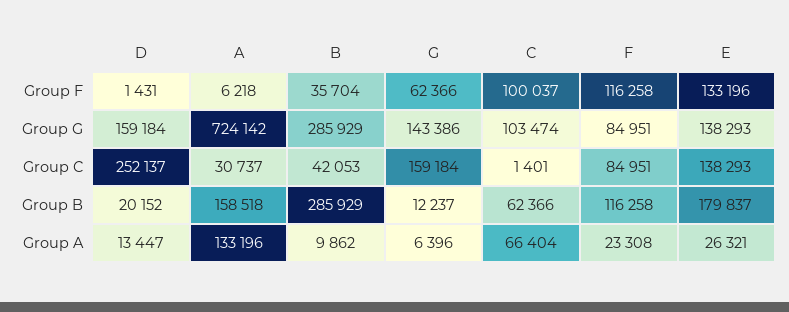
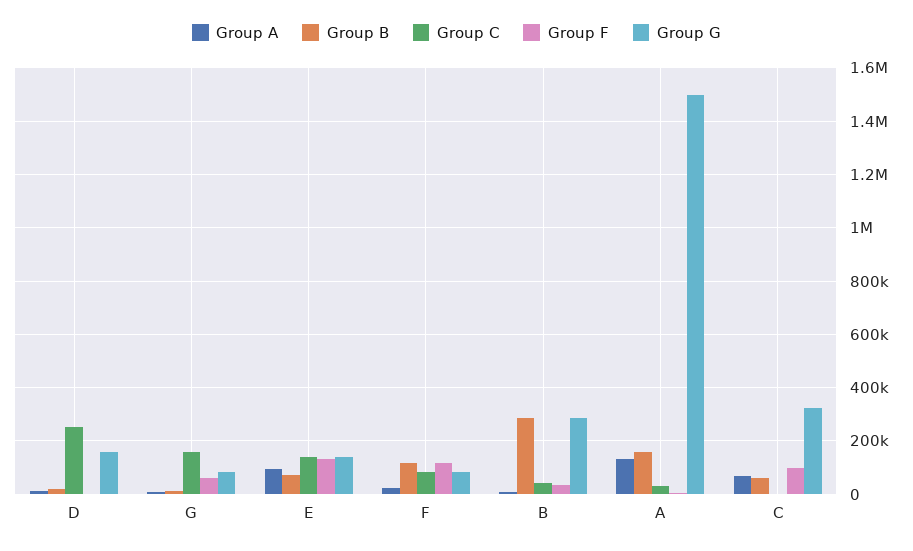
Group G, A: 724142 -> 1500000
Group G, G: 143386 -> 75000
Group G, C: 103474 -> 325000
Group B, E: 179837 -> 75000
Group A, E: 26321 -> 100000

